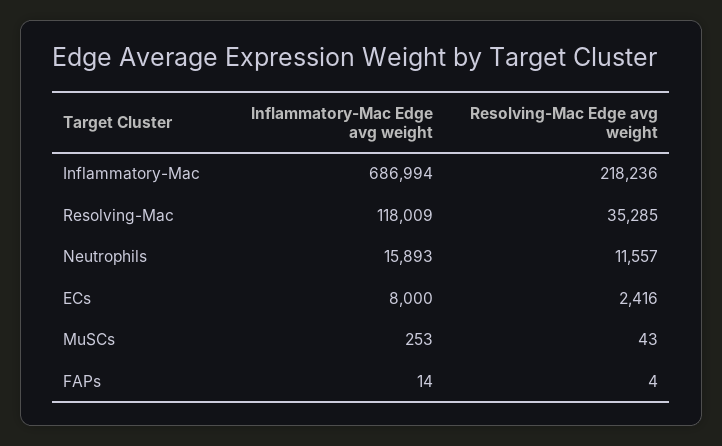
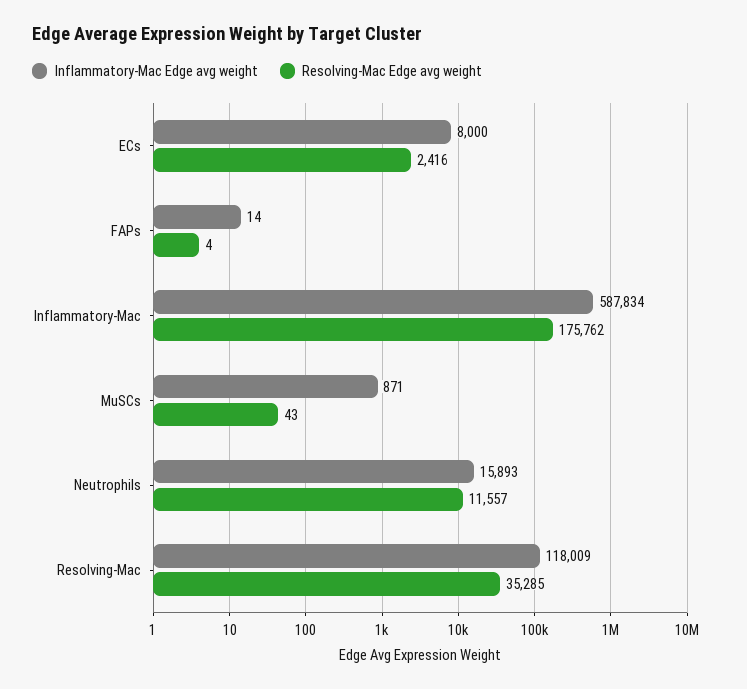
Inflammatory-Mac Edge avg weight, Inflammatory-Mac: 686994 -> 587834
Resolving-Mac Edge avg weight, Inflammatory-Mac: 218236 -> 175762
Inflammatory-Mac Edge avg weight, MuSCs: 253 -> 871

